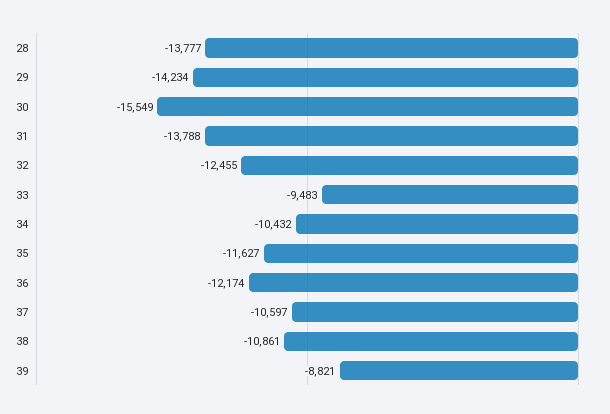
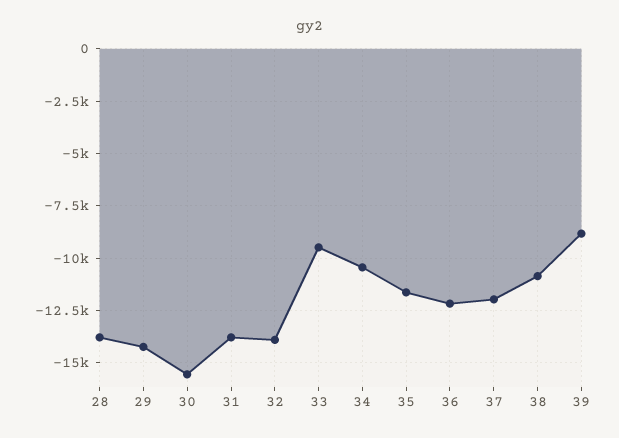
32: -12455 -> -14000
37: -10597 -> -12000

